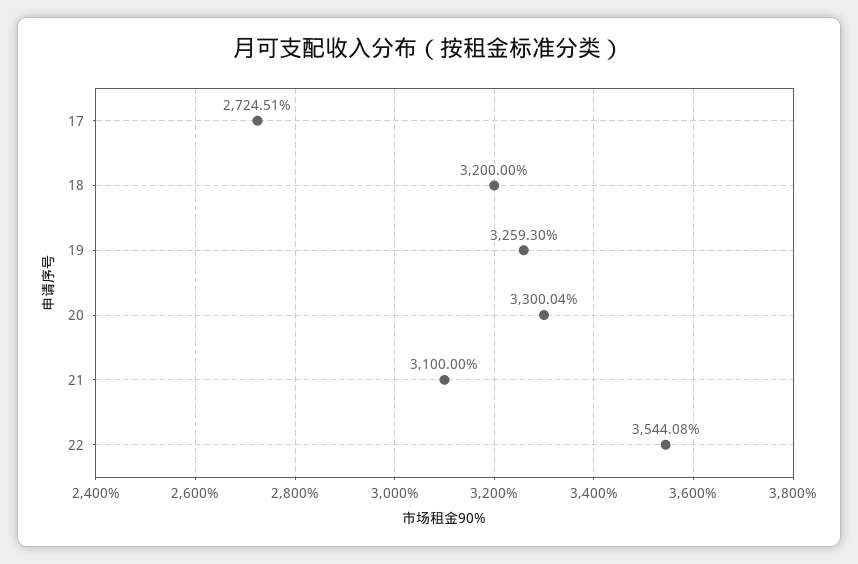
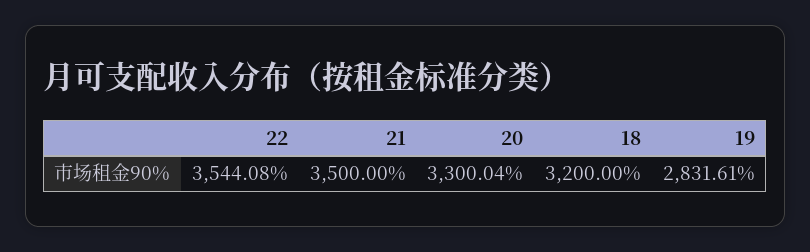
17: 2724.51 -> none
19: 3259.3 -> 2831.61
21: 3100 -> 3500

